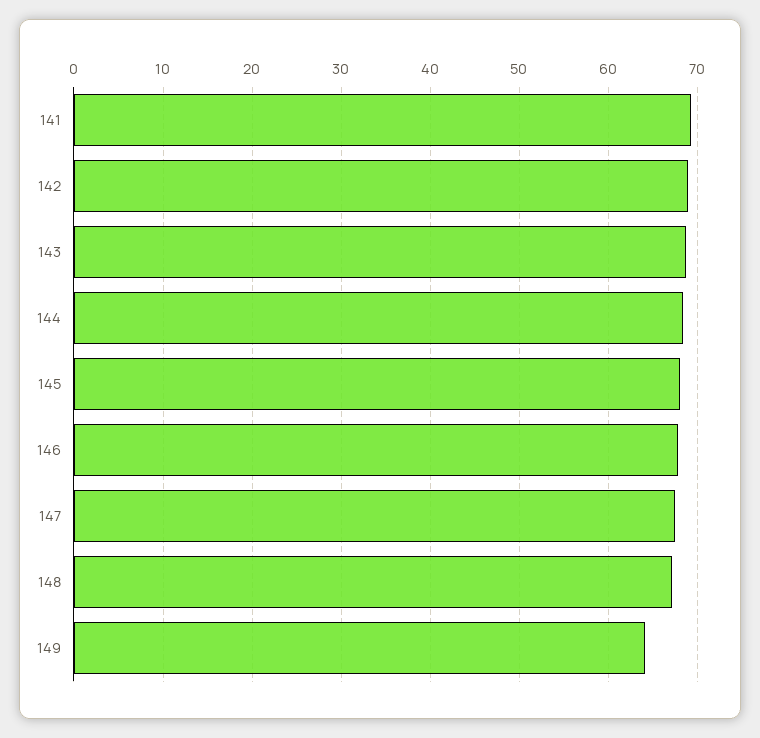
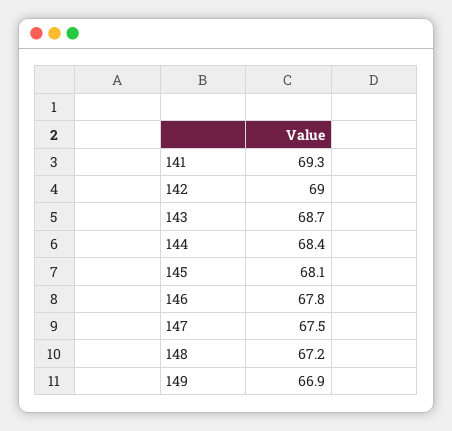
149: 64 -> 66.9

